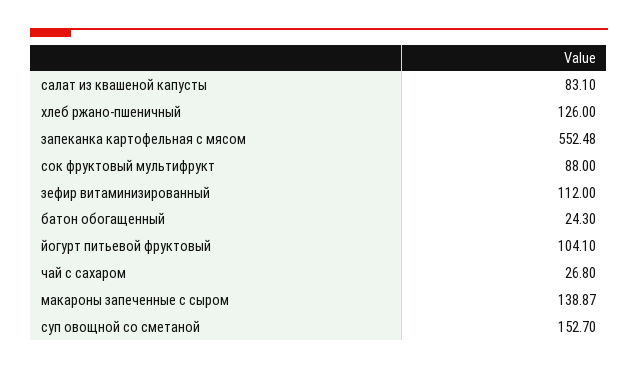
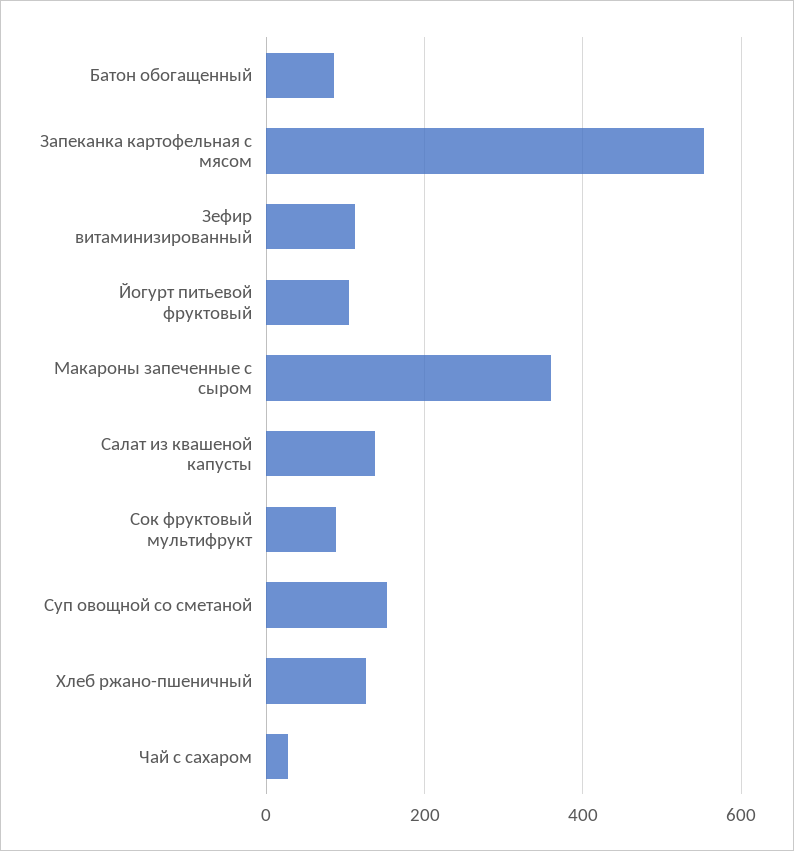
салат из квашеной капусты: 83.1 -> 140
батон обогащенный: 24.3 -> 80
макароны запеченные с сыром: 138.87 -> 360

